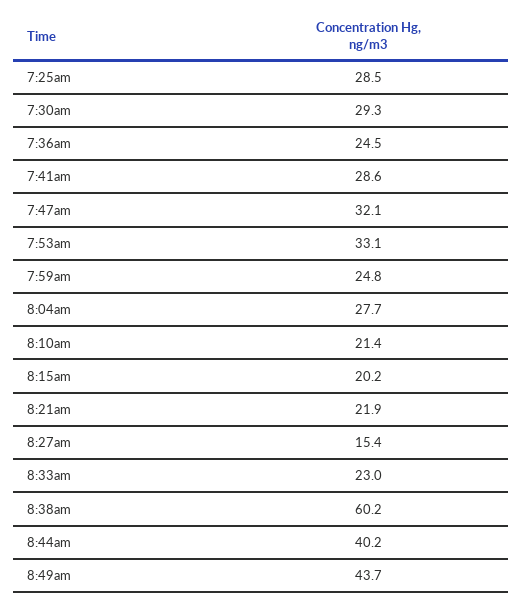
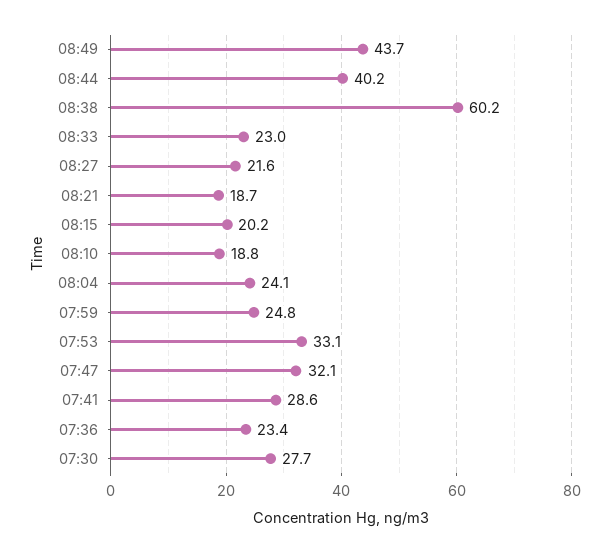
7:25am: 28.5 -> none
7:30am: 29.3 -> 27.7
7:36am: 24.5 -> 23.4
8:04am: 27.7 -> 24.1
8:10am: 21.4 -> 18.8
8:21am: 21.9 -> 18.7
8:27am: 15.4 -> 21.6

